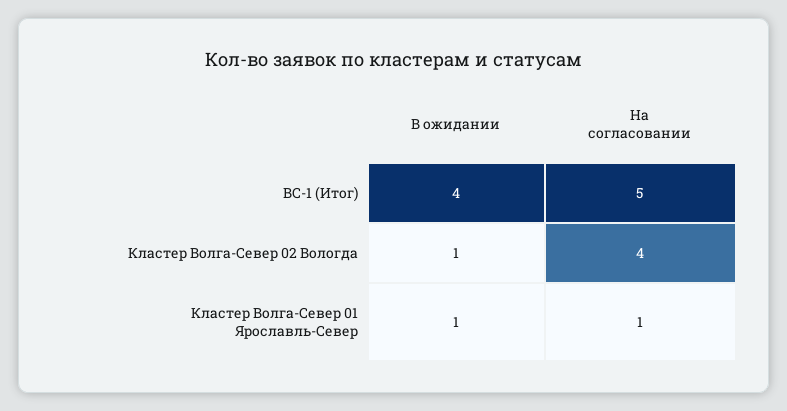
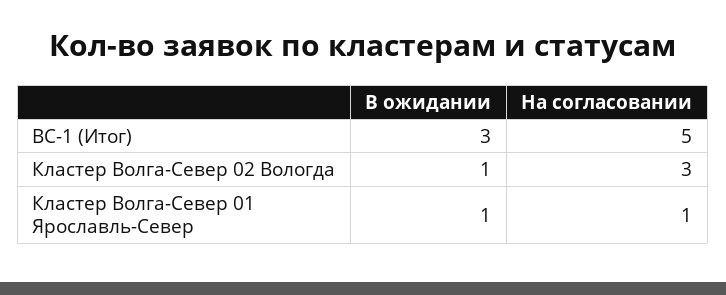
В ожидании, ВС-1 (Итог): 4 -> 3
На согласовании, Кластер Волга-Север 02 Вологда: 4 -> 3

